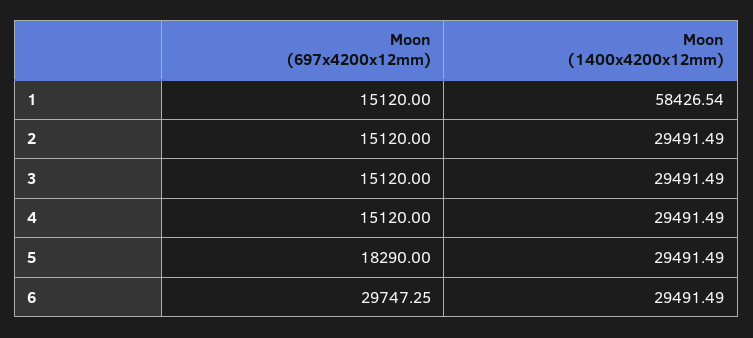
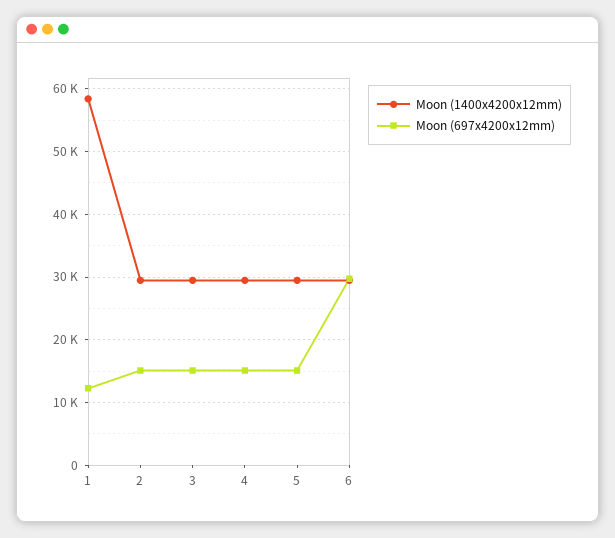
Moon (697x4200x12mm), 1: 15120 -> 12000
Moon (697x4200x12mm), 5: 18290 -> 15000

